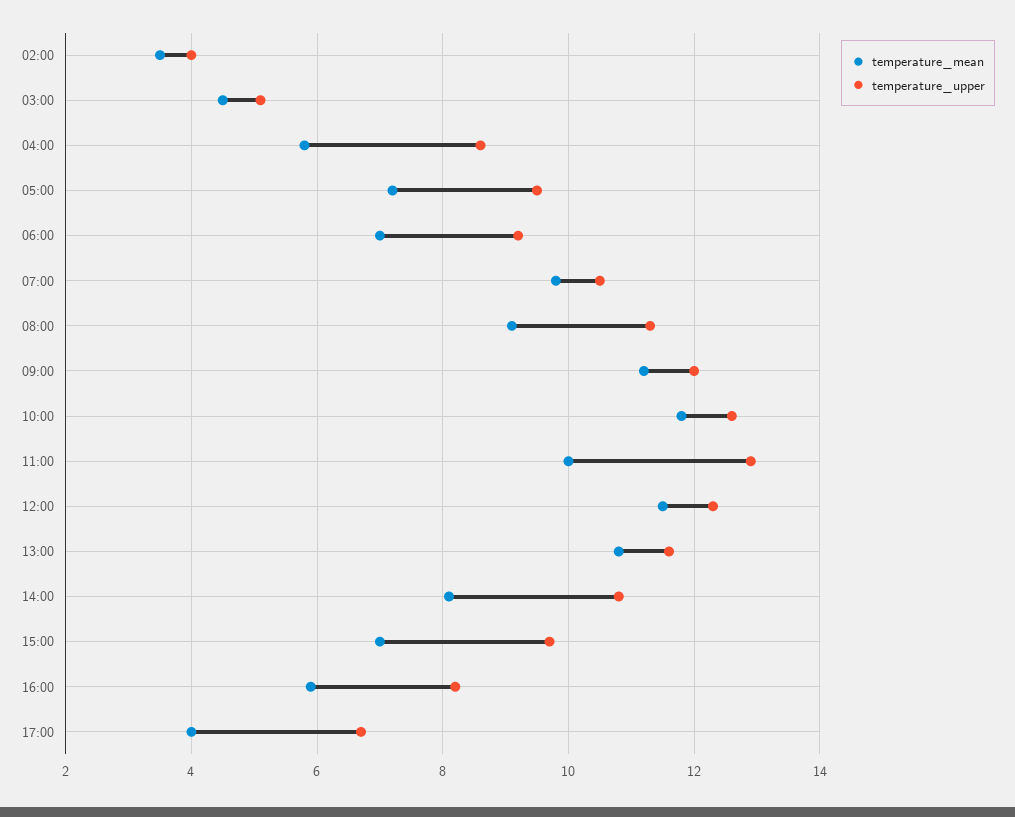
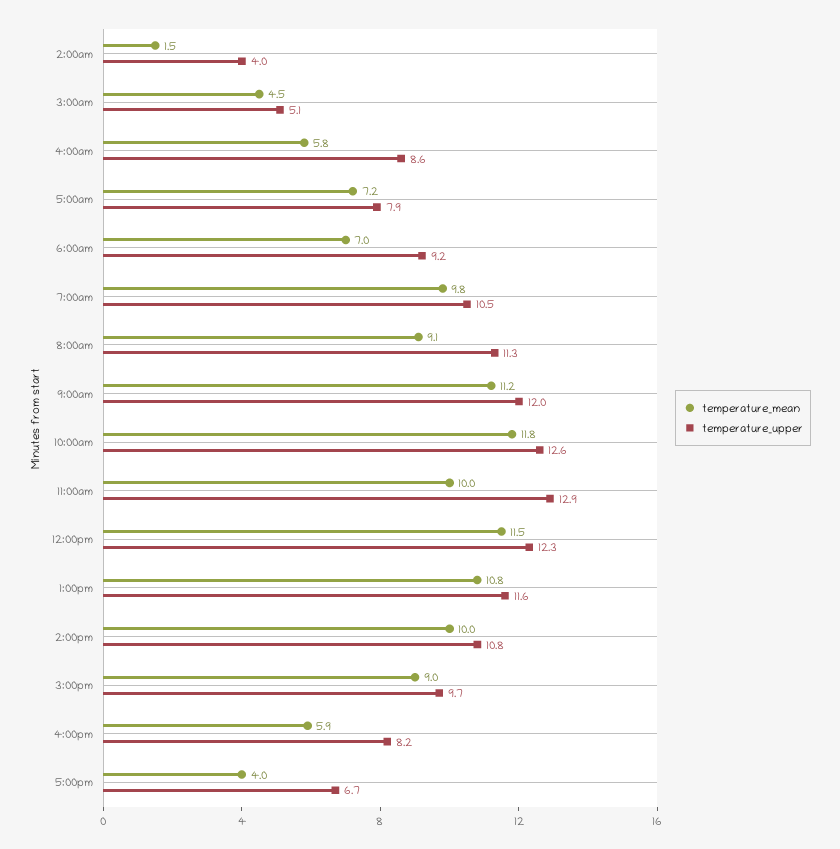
temperature_mean, 02:00: 3.5 -> 1.5
temperature_upper, 05:00: 9.5 -> 7.9
temperature_mean, 14:00: 8 -> 10
temperature_mean, 15:00: 7 -> 9

